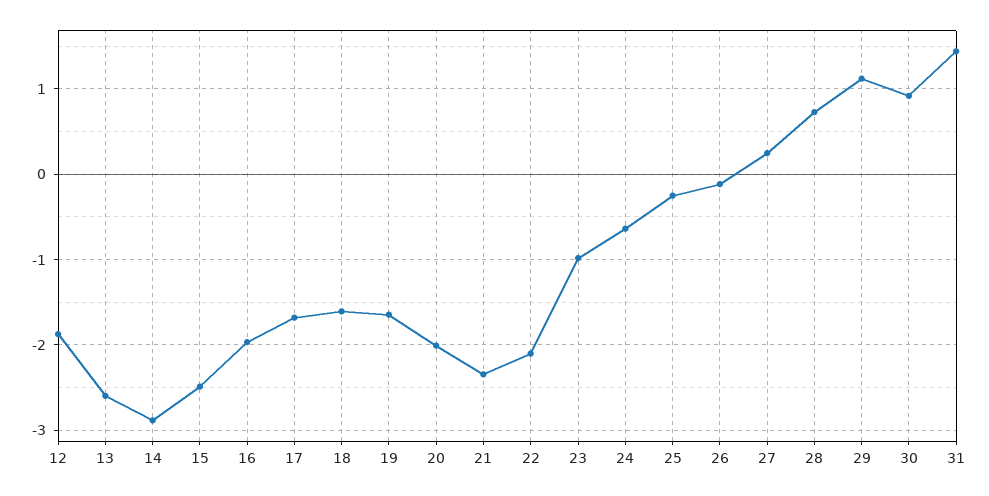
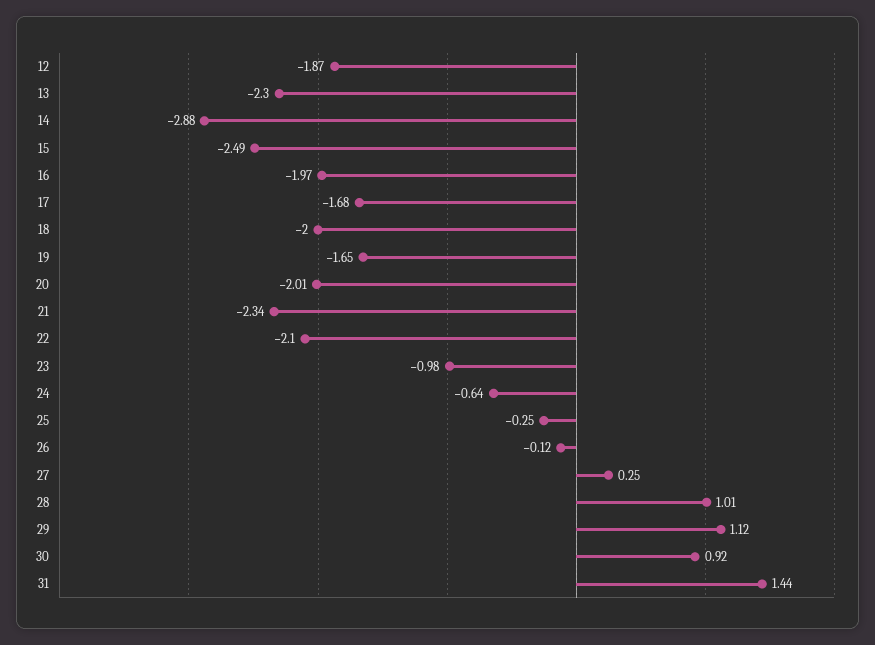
13: -2.6 -> -2.3
18: -1.6 -> -2
28: 0.7 -> 1.01

